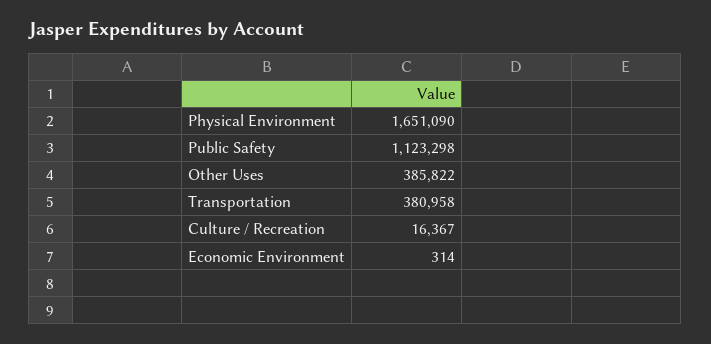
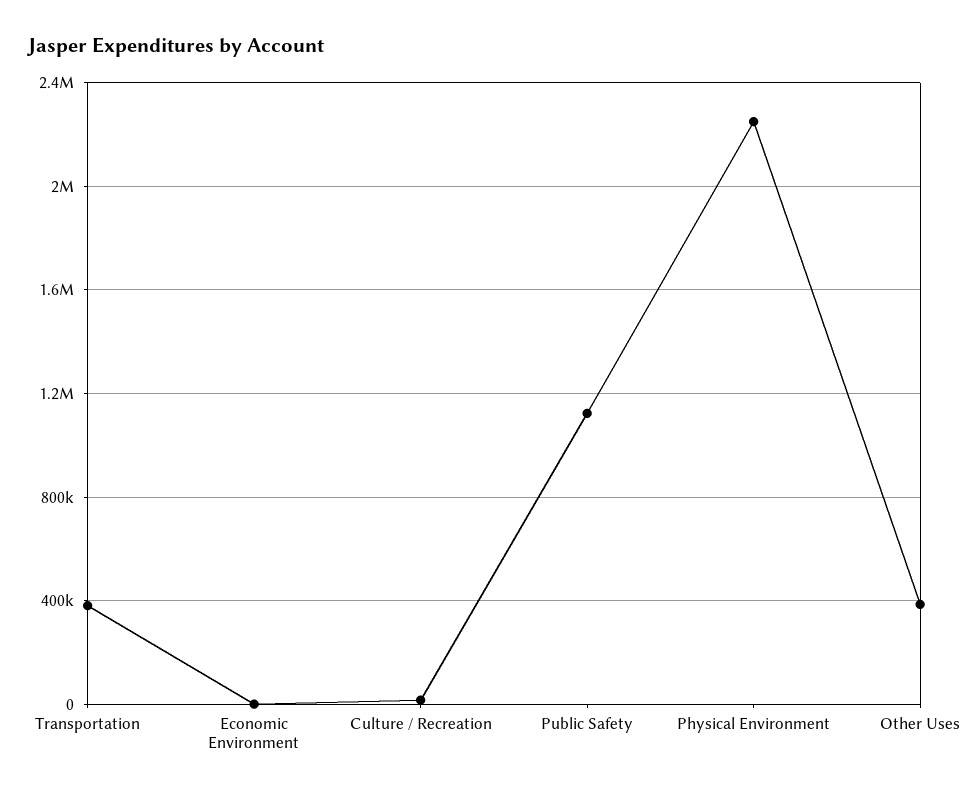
Physical Environment: 1651090 -> 2250000

